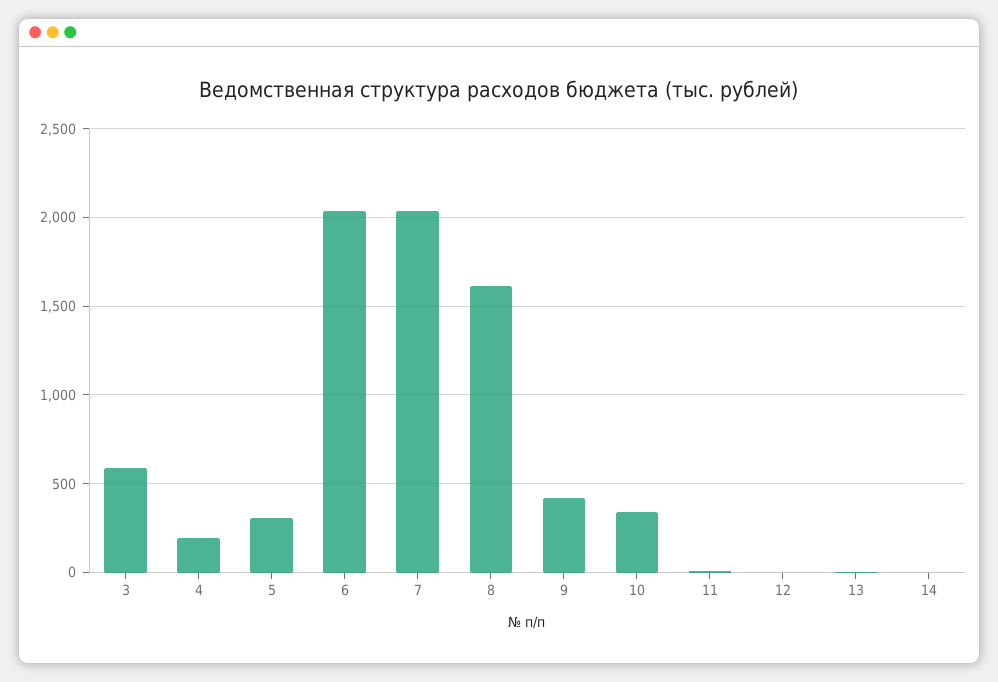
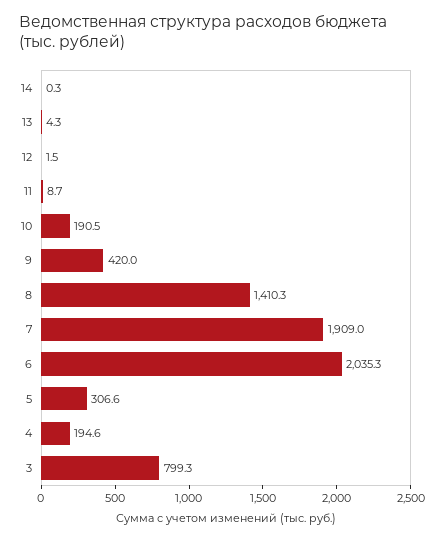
3: 600 -> 799.3
7: 2050 -> 1909
8: 1600 -> 1410.3
10: 350 -> 190.5

